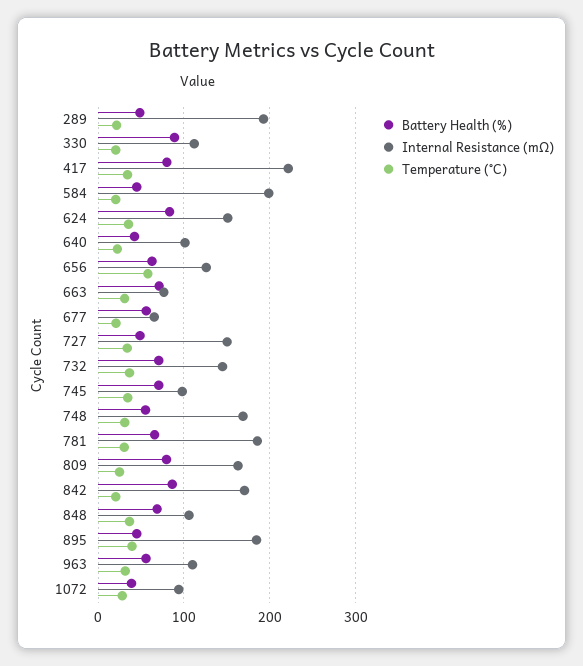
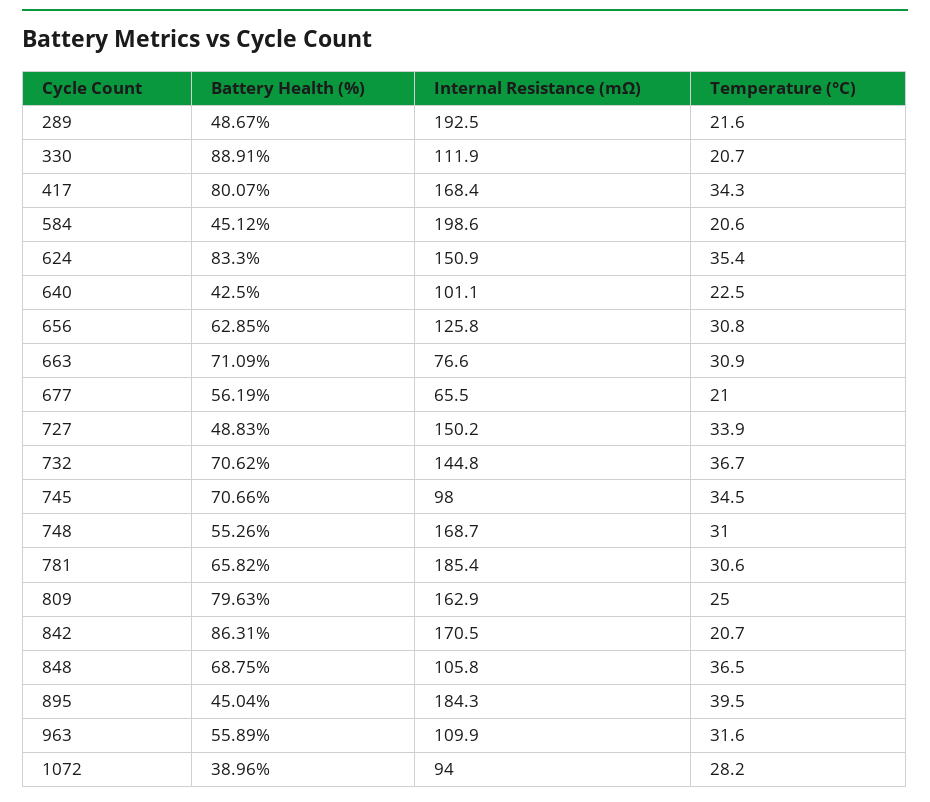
Internal Resistance (mΩ), 417: 220 -> 168.4
Temperature (°C), 656: 60 -> 30.8

